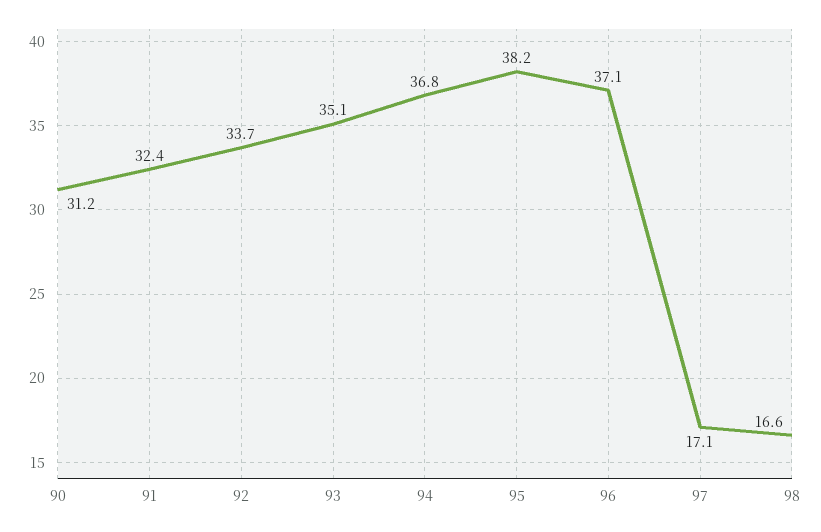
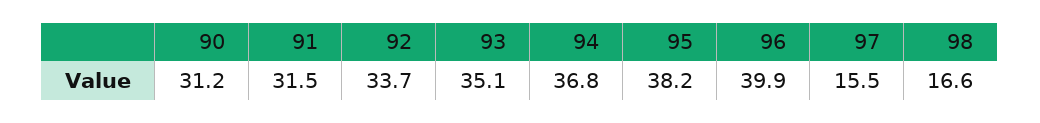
91: 32.4 -> 31.5
96: 37.1 -> 39.9
97: 17.1 -> 15.5

